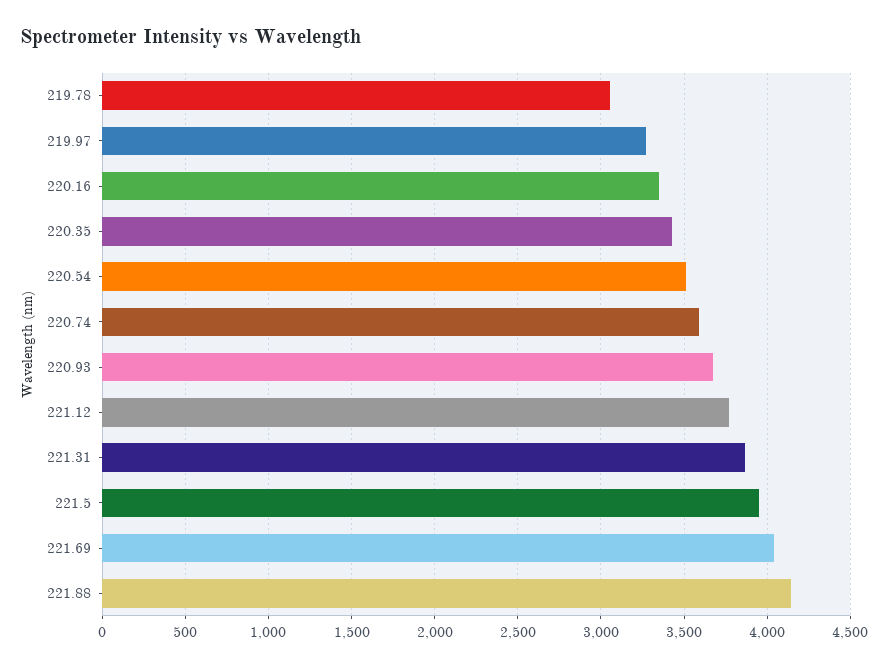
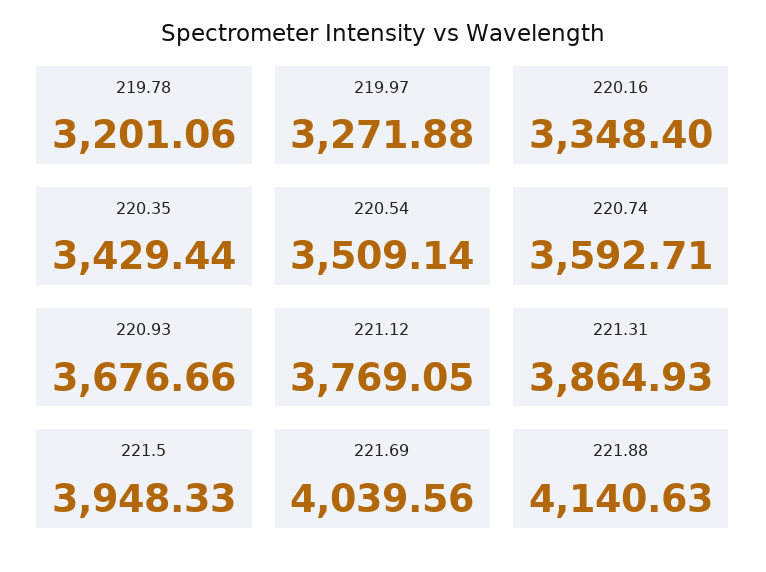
219.78: 3050 -> 3201.06

